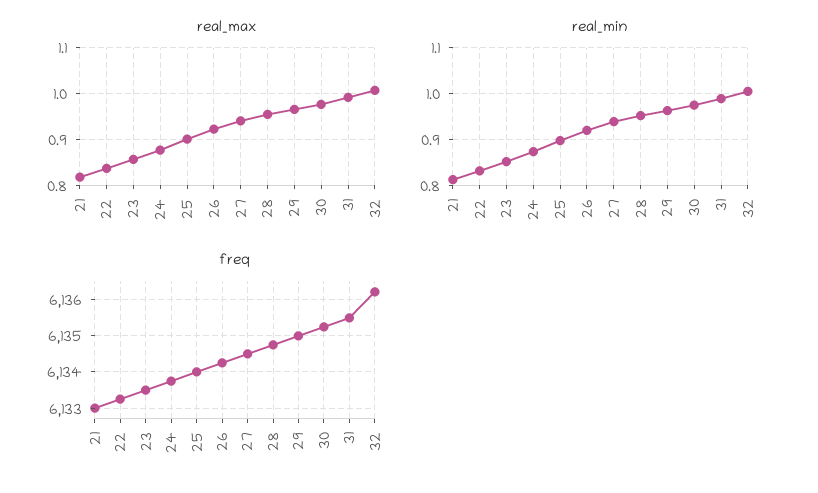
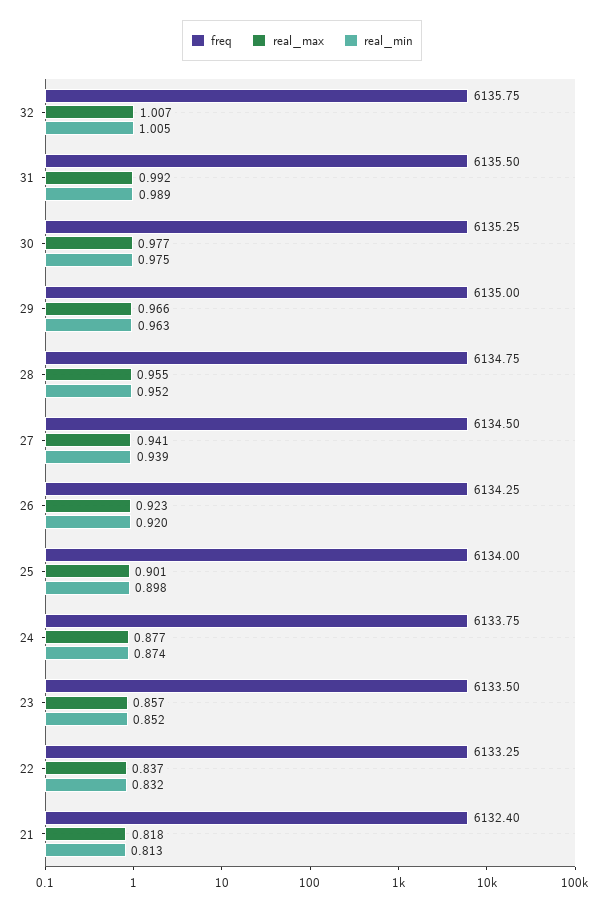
freq, 21: 6133 -> 6132.4
freq, 32: 6136.2 -> 6135.75

